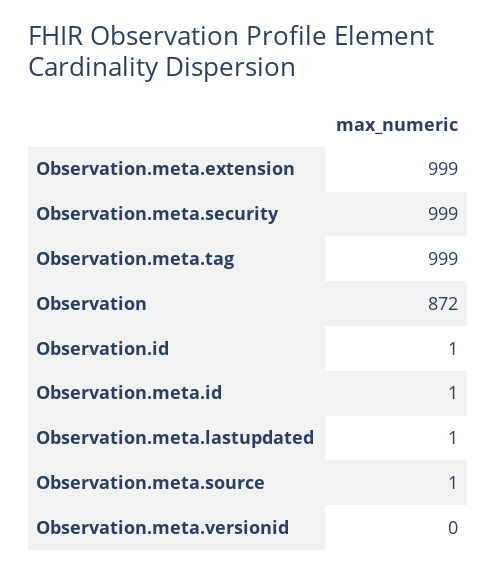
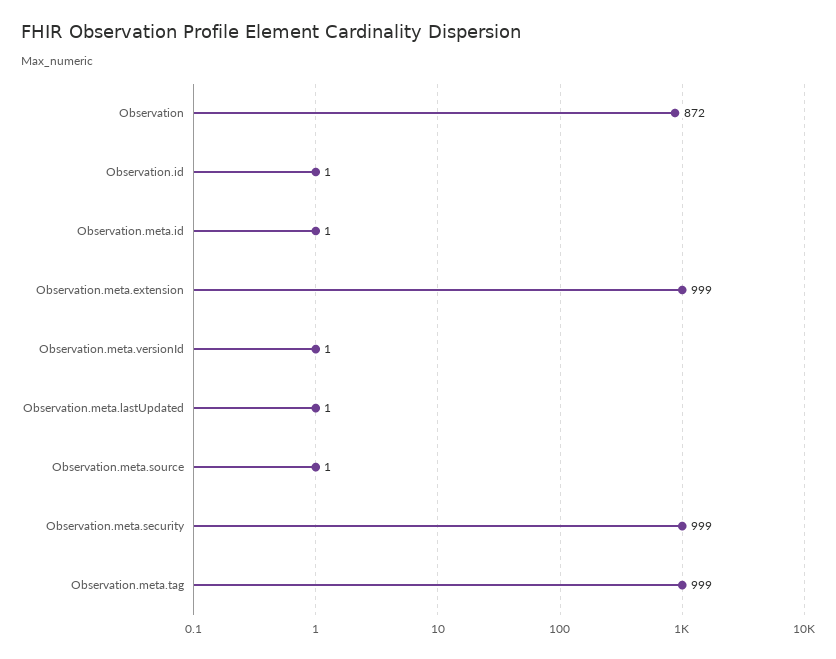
Observation.meta.versionid: 0 -> 1

